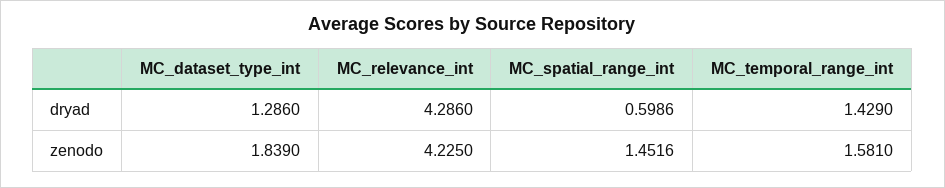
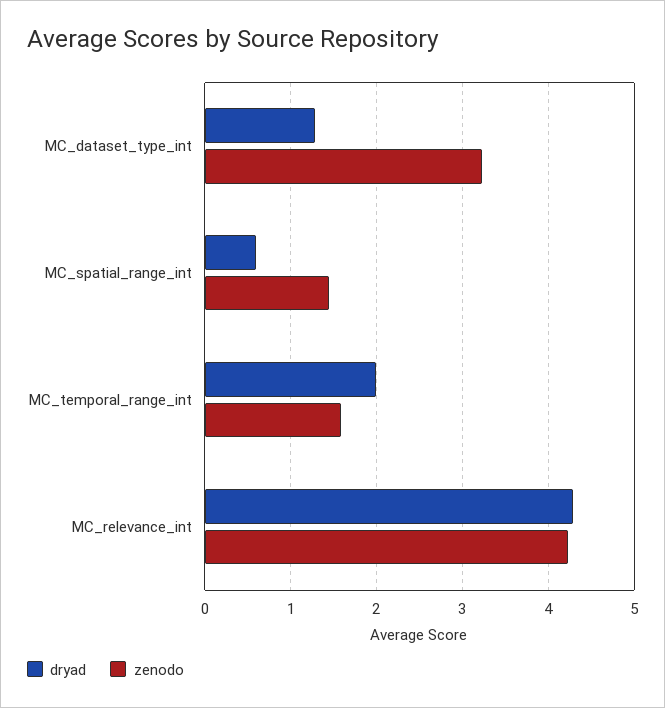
dryad, MC_temporal_range_int: 1.429 -> 2
zenodo, MC_dataset_type_int: 1.839 -> 3.2

